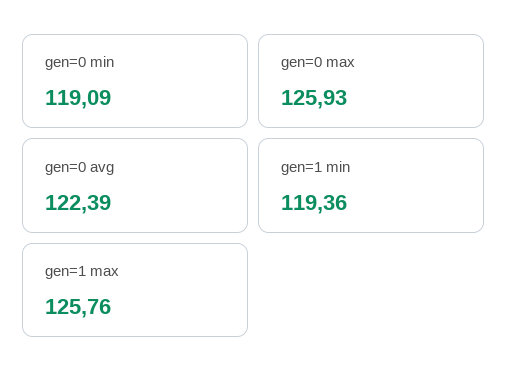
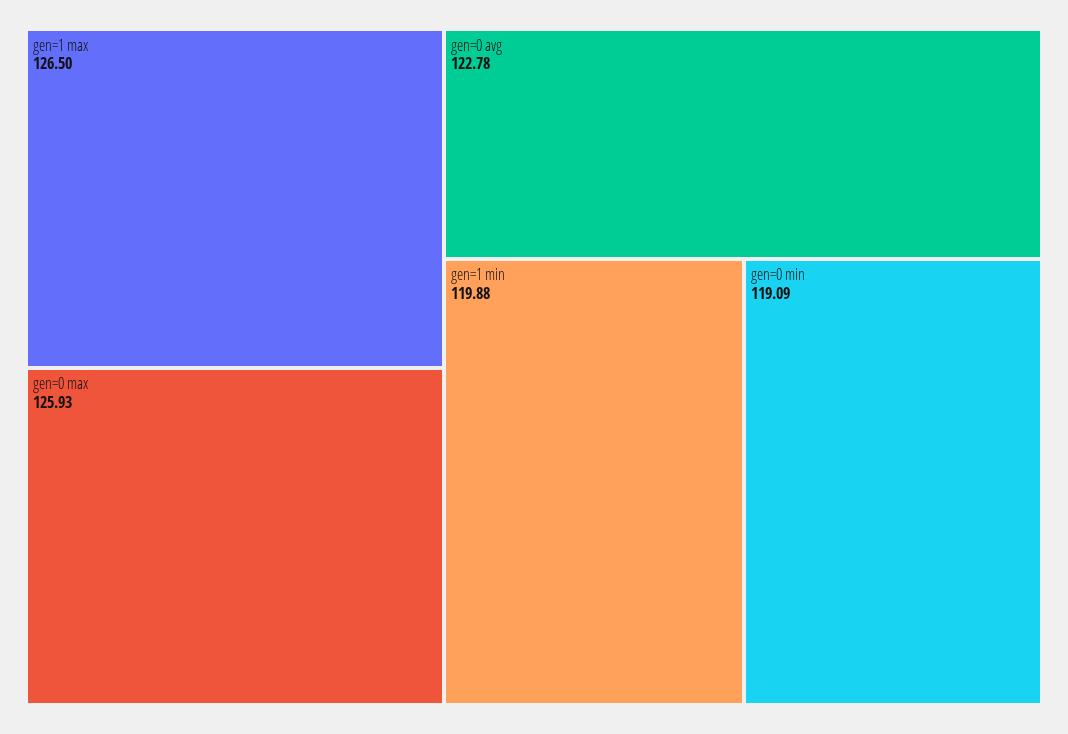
gen=0 avg: 122.39 -> 122.78
gen=1 min: 119.36 -> 119.88
gen=1 max: 125.76 -> 126.5

